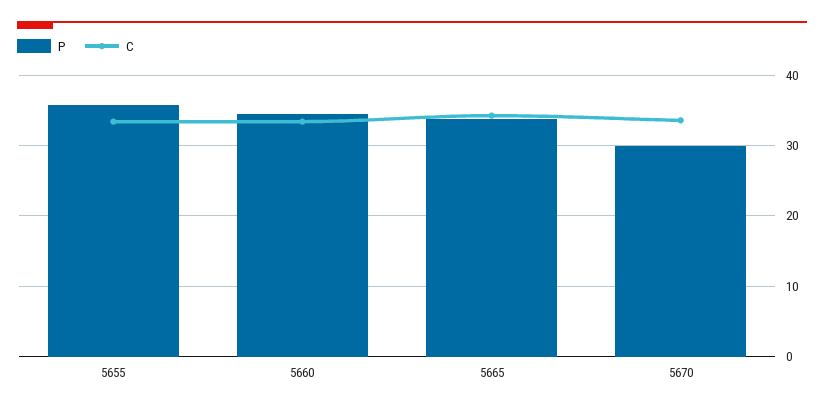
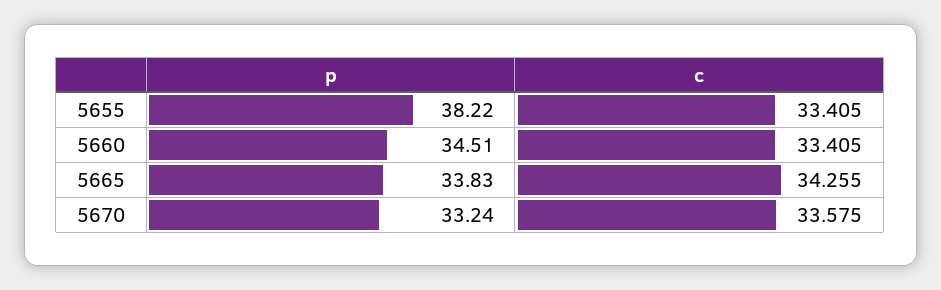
P, 5655: 36 -> 38.22
P, 5670: 30 -> 33.24

